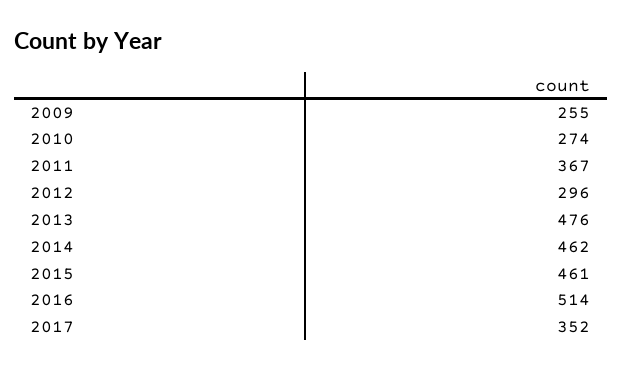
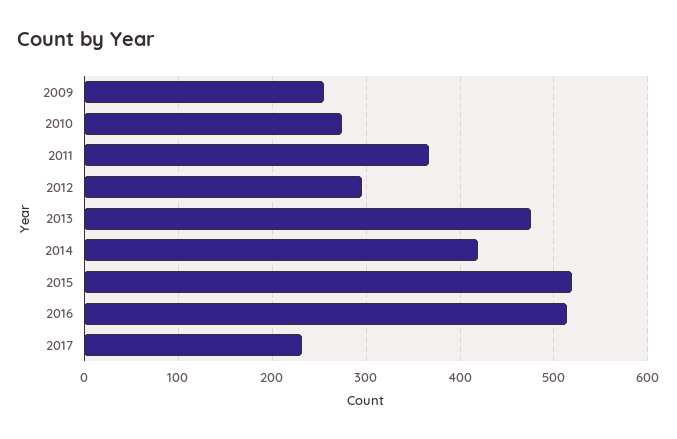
2014: 462 -> 420
2015: 461 -> 520
2017: 352 -> 230

